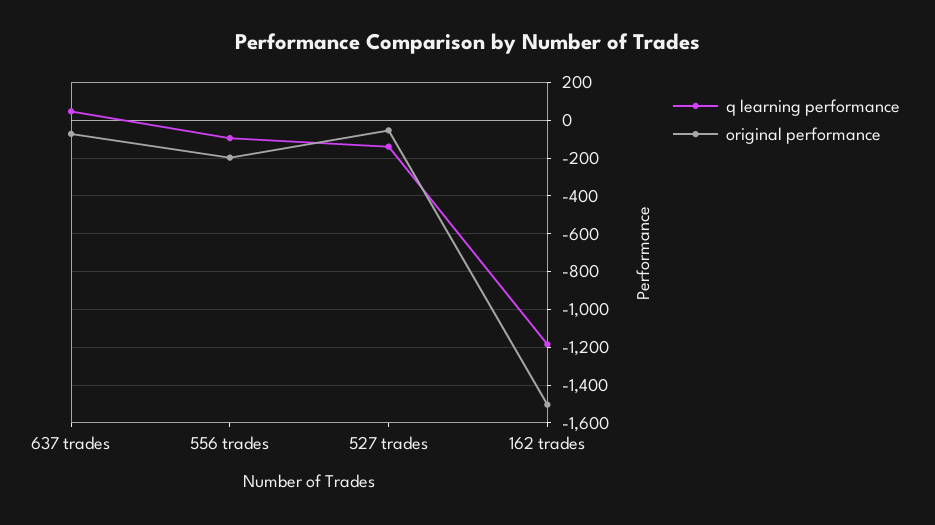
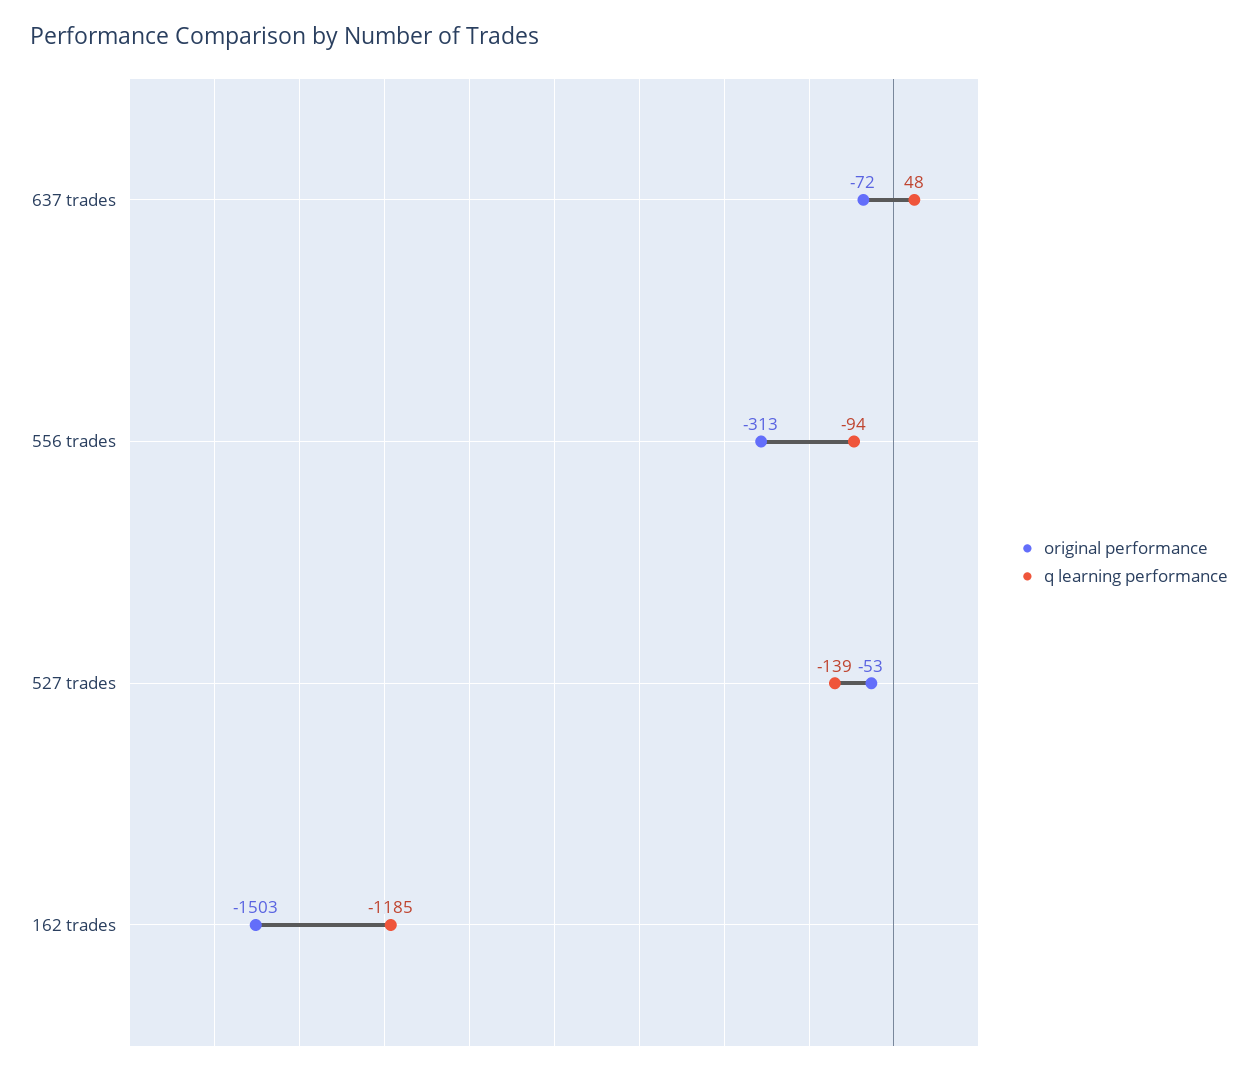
original performance, 556 trades: -200 -> -313

